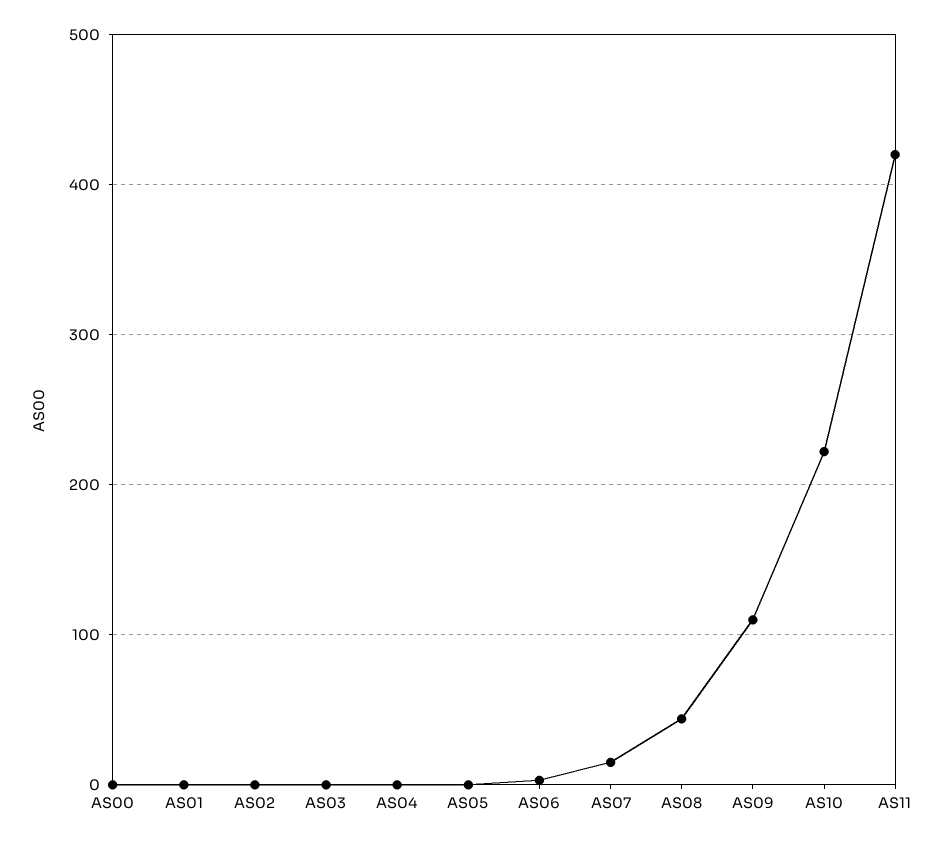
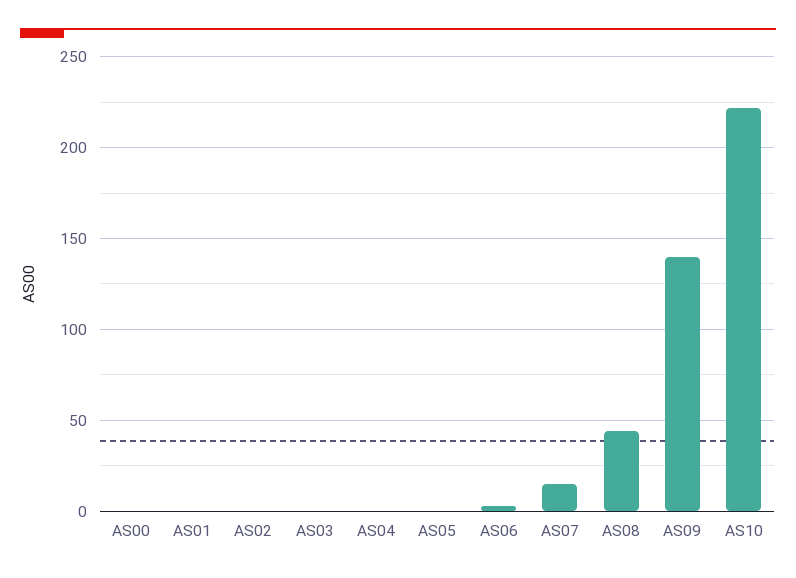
AS09: 110 -> 140
AS11: 420 -> none

